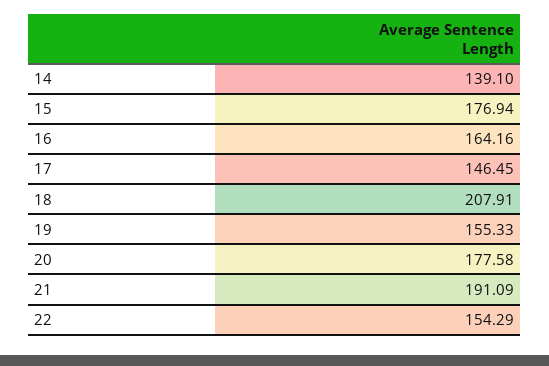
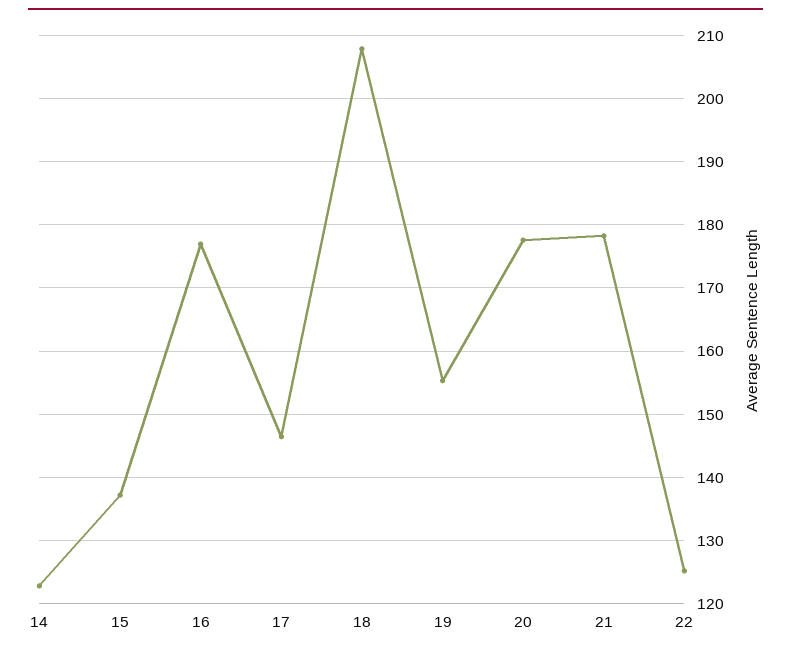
14: 139.1 -> 123
15: 176.94 -> 137
16: 164.16 -> 177
21: 191.09 -> 178
22: 154.29 -> 125

